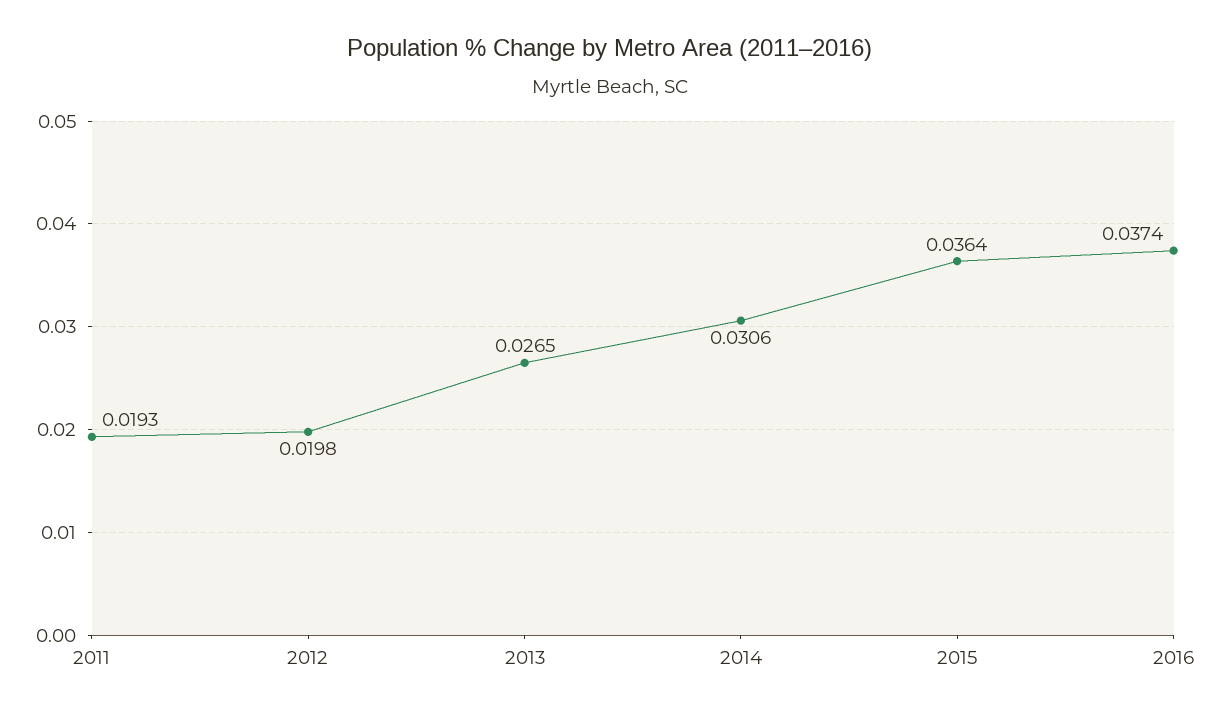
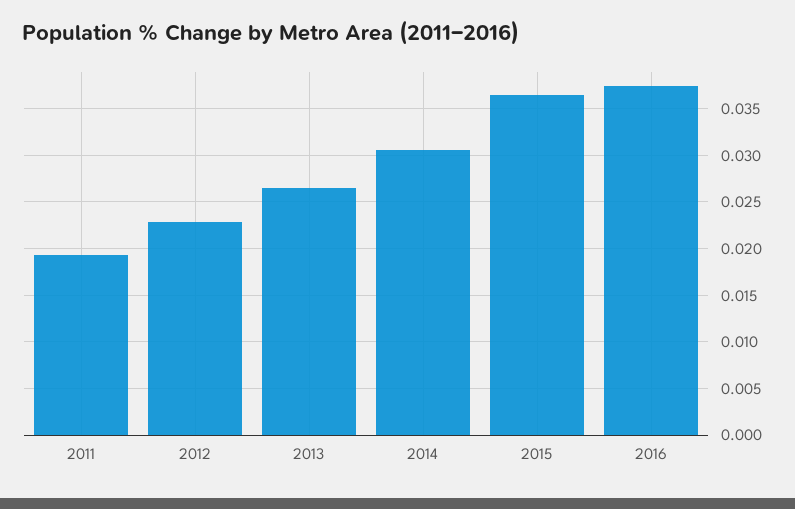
2012: 0.0198 -> 0.023

